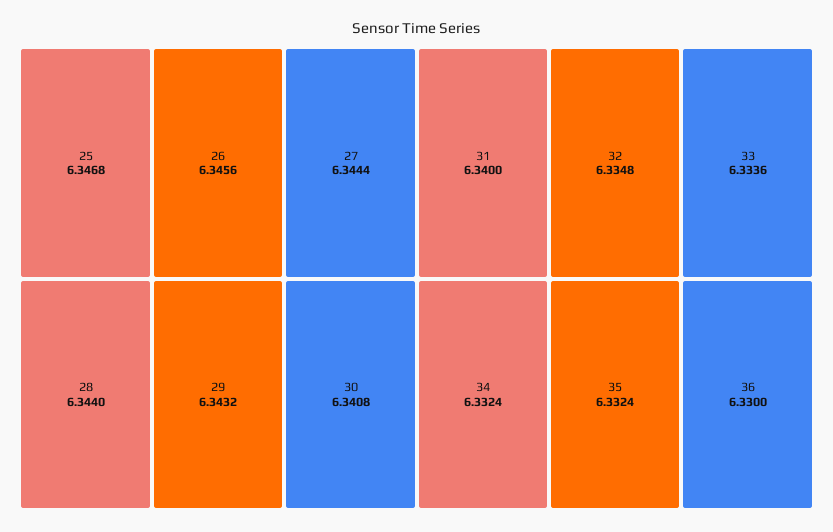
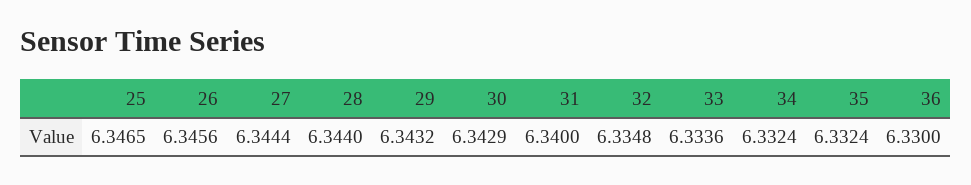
25: 6.3468 -> 6.3465
30: 6.3408 -> 6.3429

